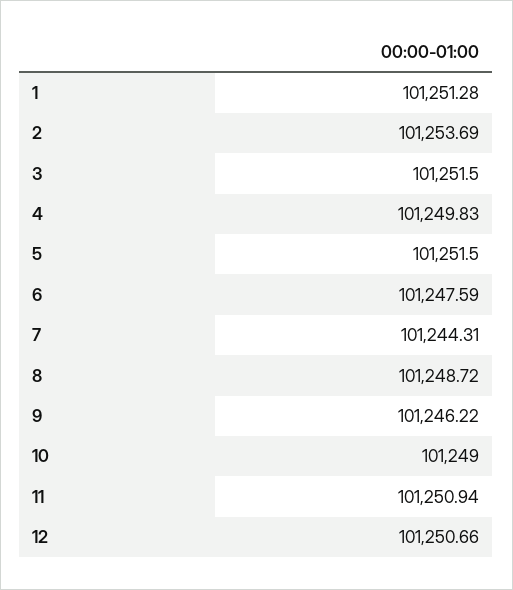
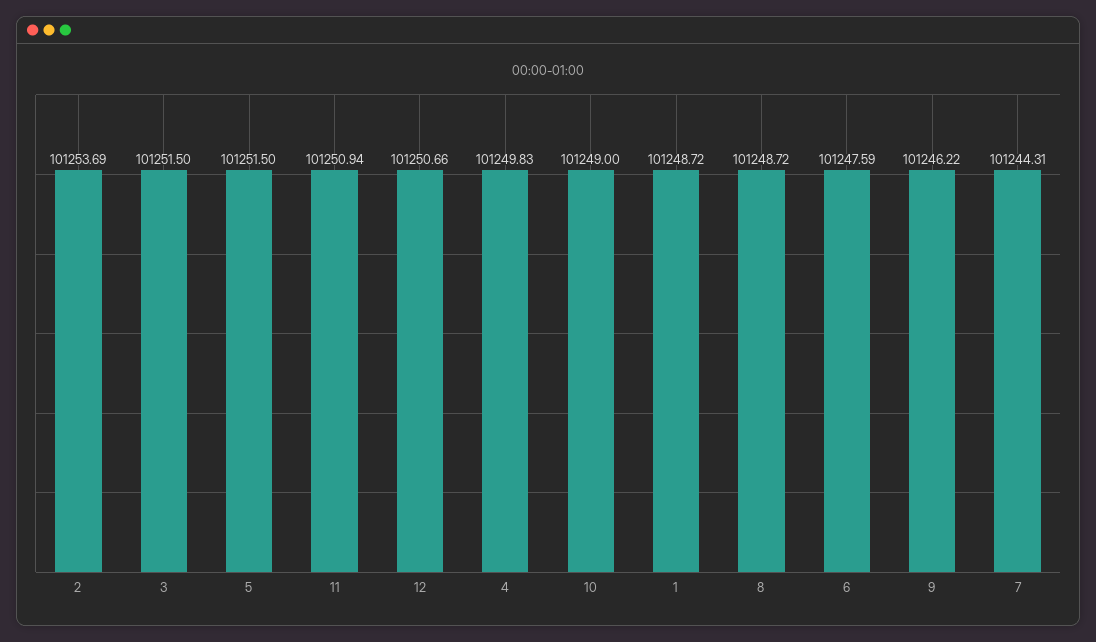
1: 101251.28 -> 101248.72

